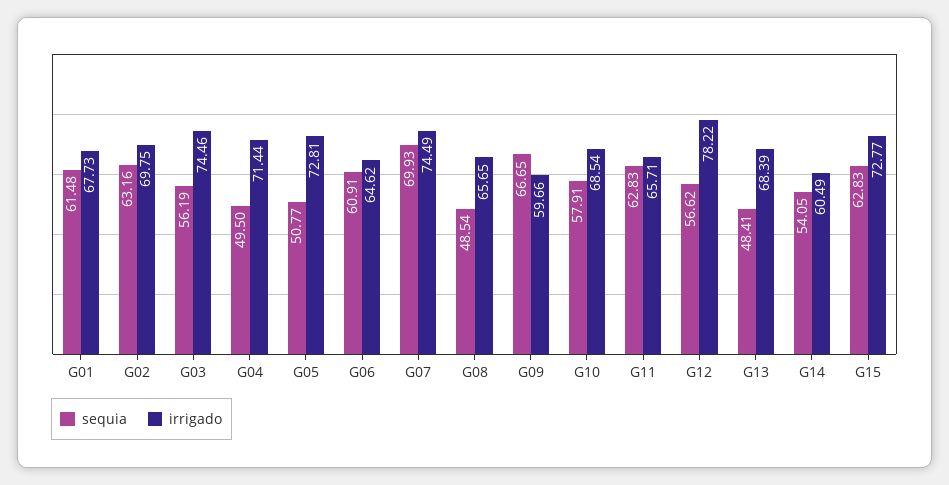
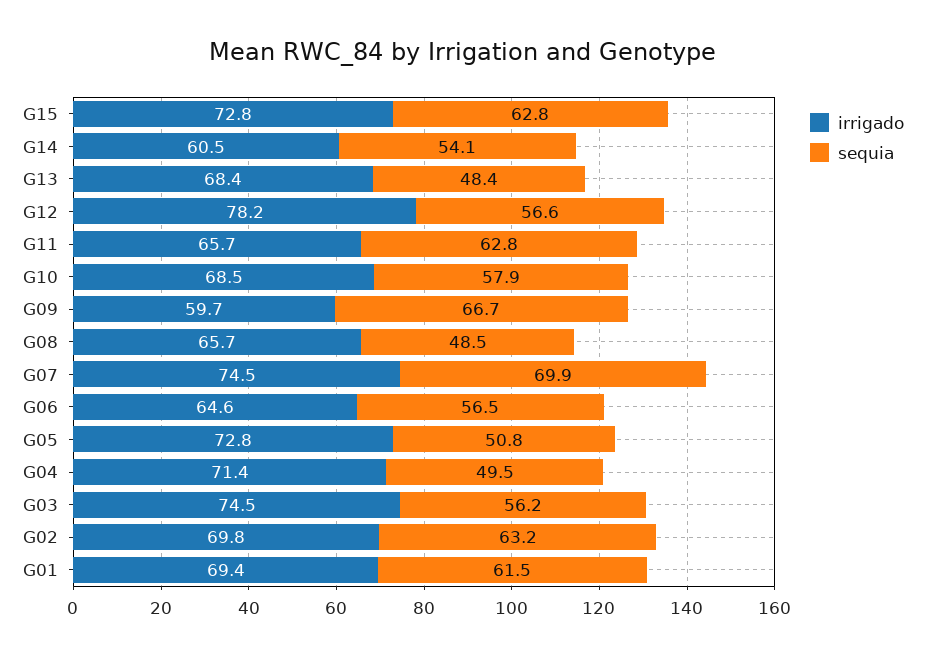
irrigado, G01: 67.73 -> 69.4
sequia, G06: 60.91 -> 56.5

